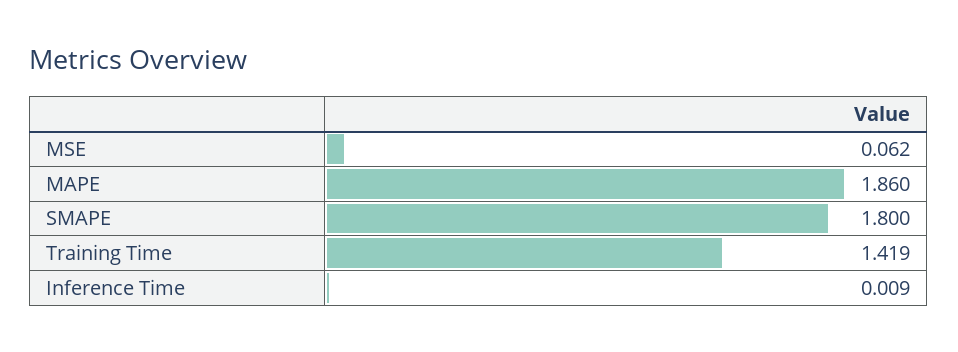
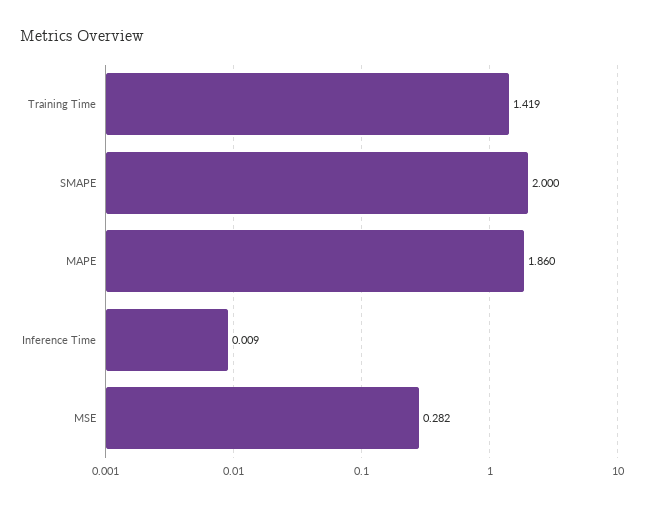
MSE: 0.062 -> 0.282
SMAPE: 1.8 -> 2

